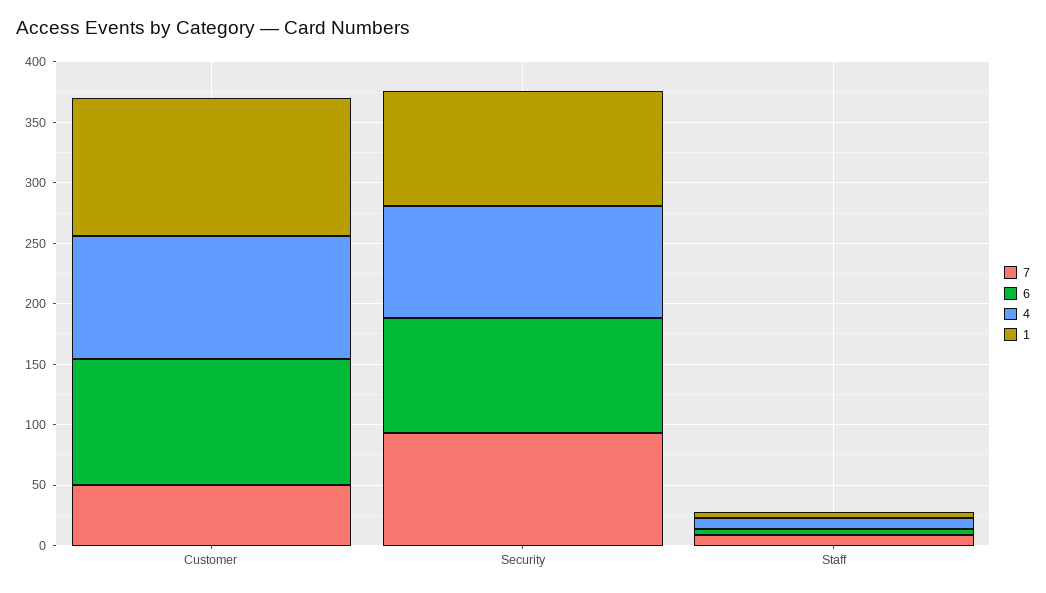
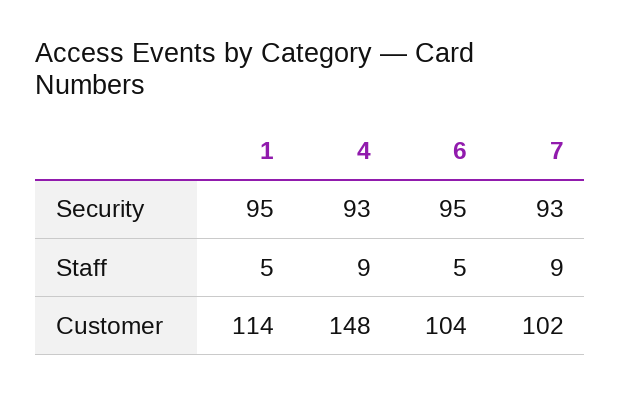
7, Customer: 50 -> 102
4, Customer: 100 -> 148

